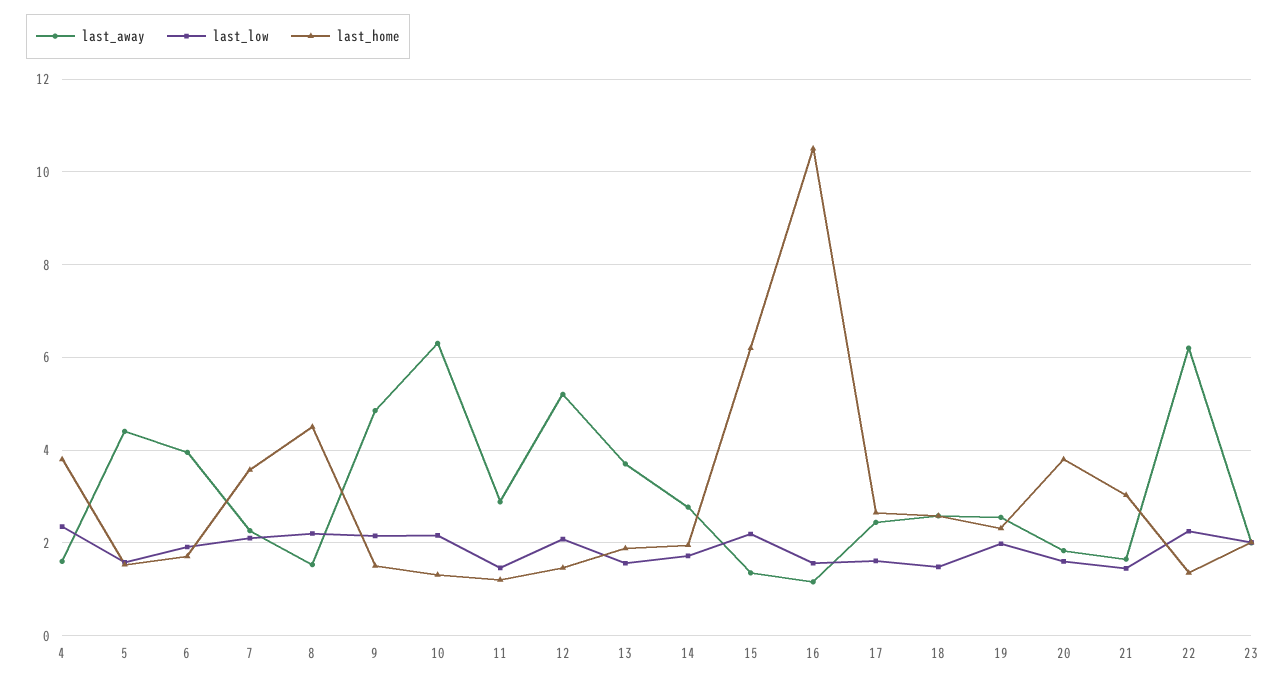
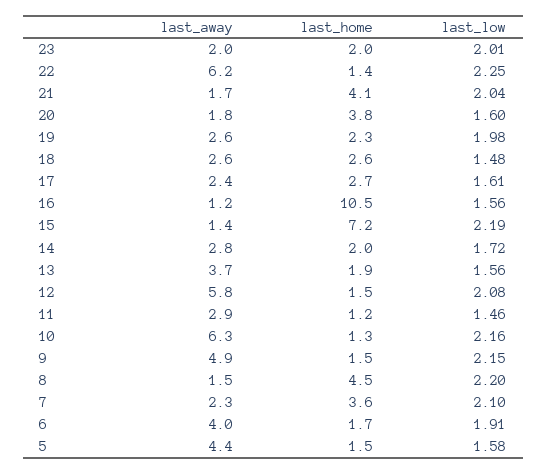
last_away, 4: 1.6 -> none
last_low, 4: 2.4 -> none
last_home, 4: 3.8 -> none
last_away, 12: 5.2 -> 5.8
last_home, 15: 6.2 -> 7.2
last_low, 21: 1.4 -> 2.04
last_home, 21: 3 -> 4.1

